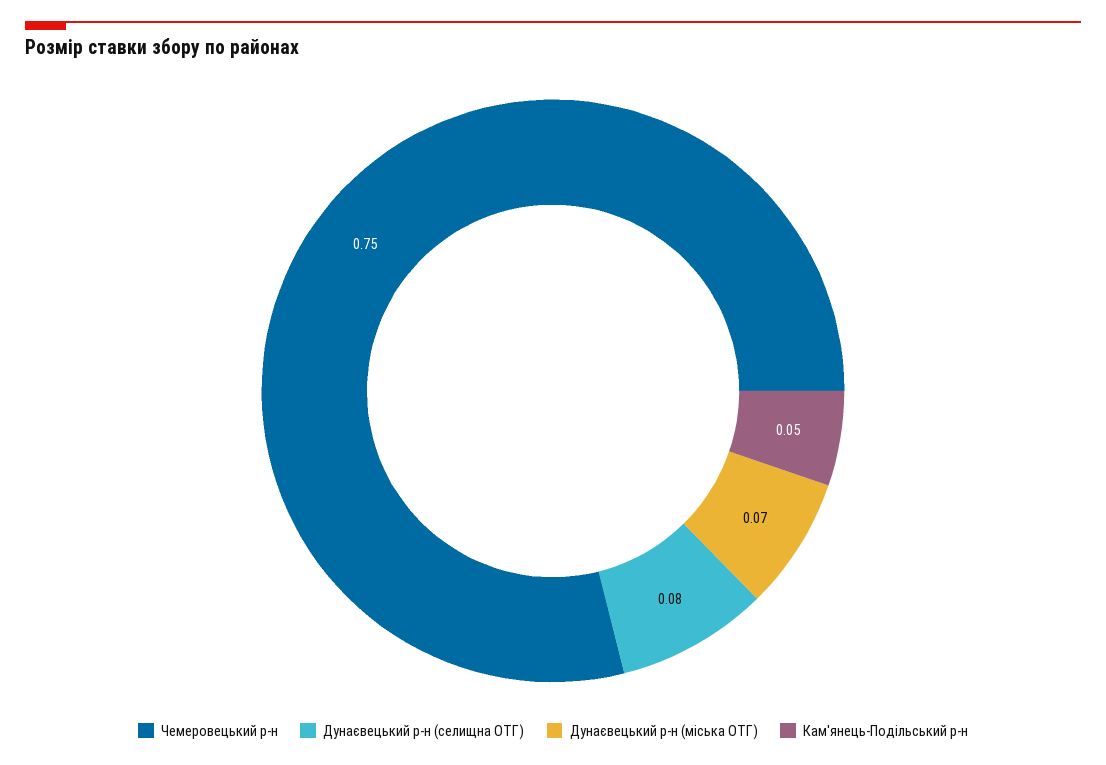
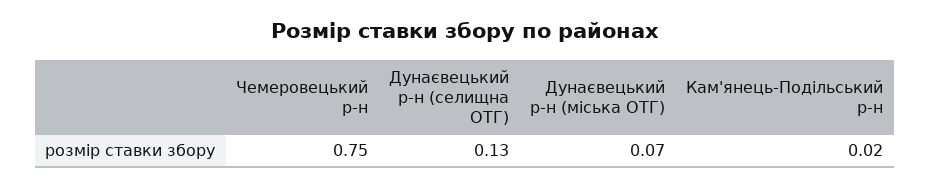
Дунаєвецький р-н (селищна ОТГ): 0.08 -> 0.13
Кам'янець-Подільський р-н: 0.05 -> 0.02

